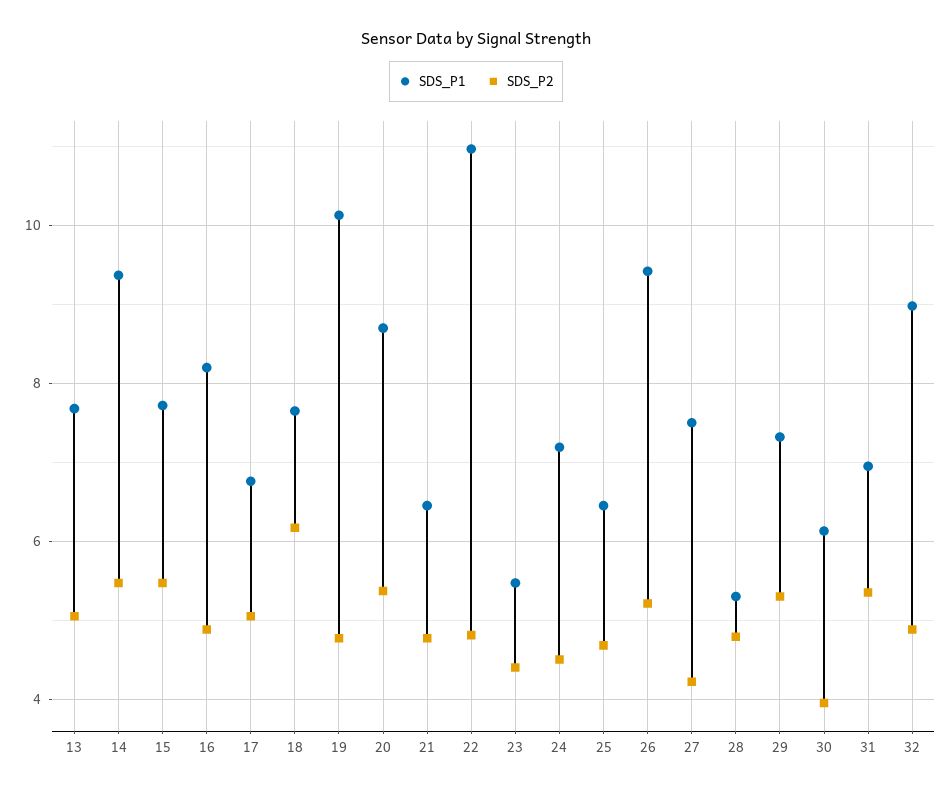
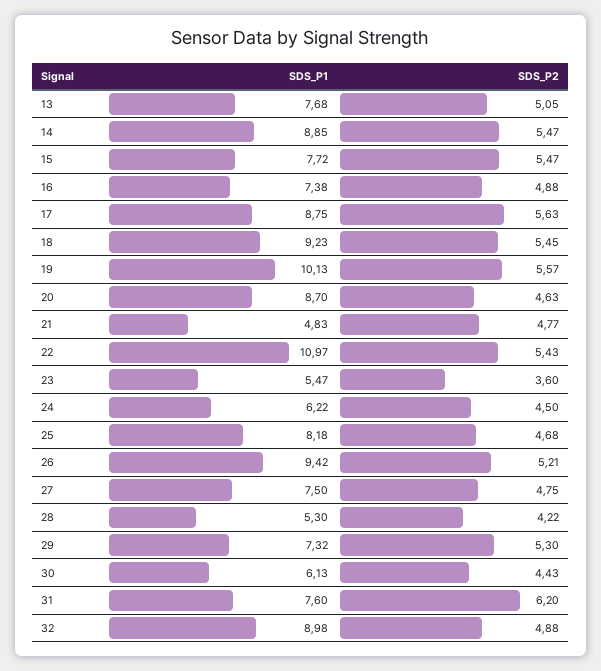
SDS_P1, 14: 9.4 -> 8.85
SDS_P1, 16: 8.2 -> 7.38
SDS_P1, 17: 6.8 -> 8.75
SDS_P2, 17: 5 -> 5.63
SDS_P1, 18: 7.6 -> 9.23
SDS_P2, 18: 6.2 -> 5.45
SDS_P2, 19: 4.8 -> 5.57
SDS_P2, 20: 5.4 -> 4.63
SDS_P1, 21: 6.4 -> 4.83
SDS_P2, 22: 4.8 -> 5.43
SDS_P2, 23: 4.4 -> 3.6
SDS_P1, 24: 7.2 -> 6.22
SDS_P1, 25: 6.4 -> 8.18
SDS_P2, 27: 4.2 -> 4.75
SDS_P2, 28: 4.8 -> 4.22
SDS_P2, 30: 4 -> 4.43
SDS_P1, 31: 7 -> 7.6
SDS_P2, 31: 5.4 -> 6.2

